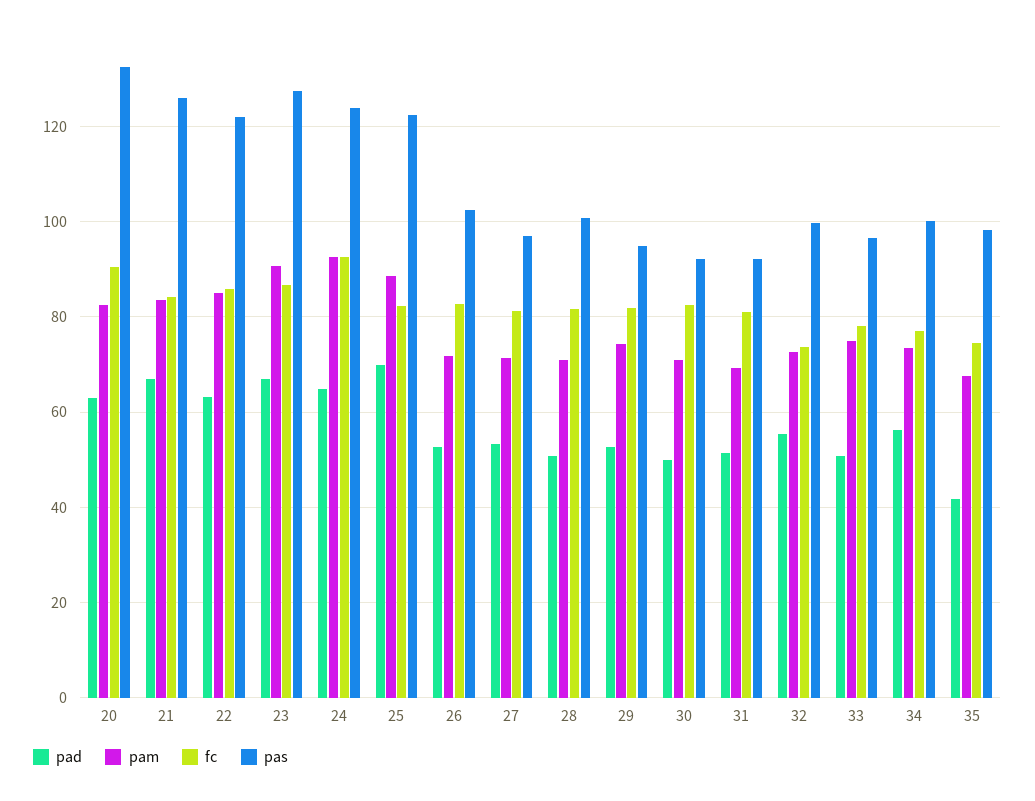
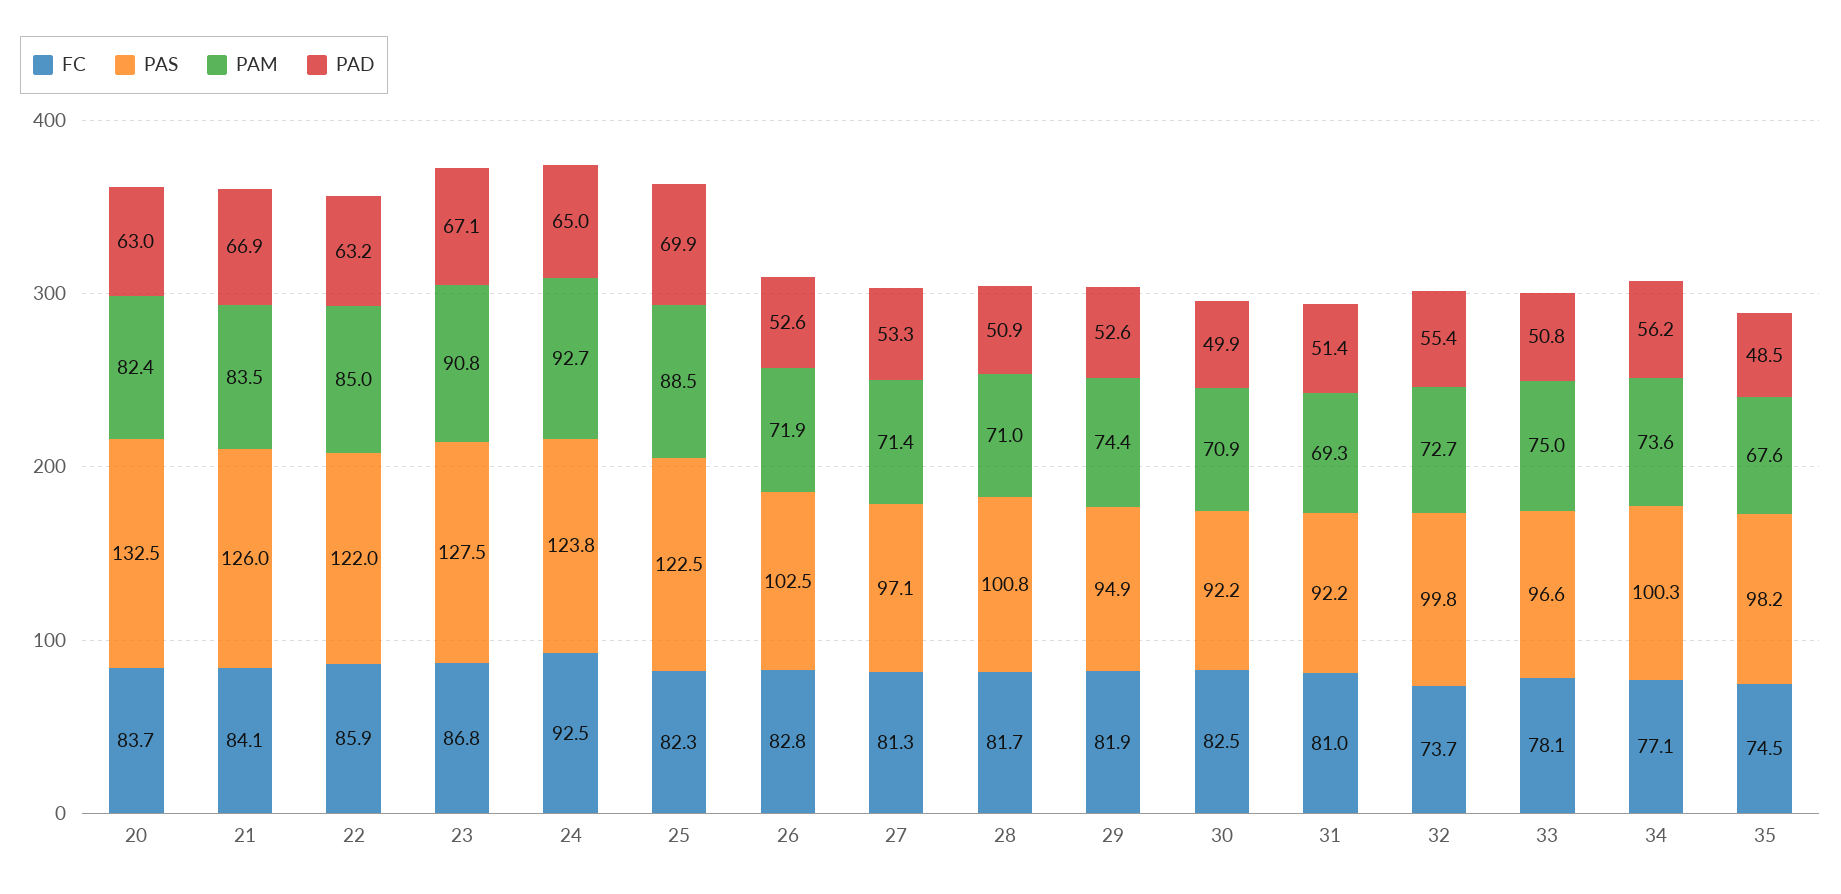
fc, 20: 90 -> 83.7
pad, 35: 42 -> 48.5

